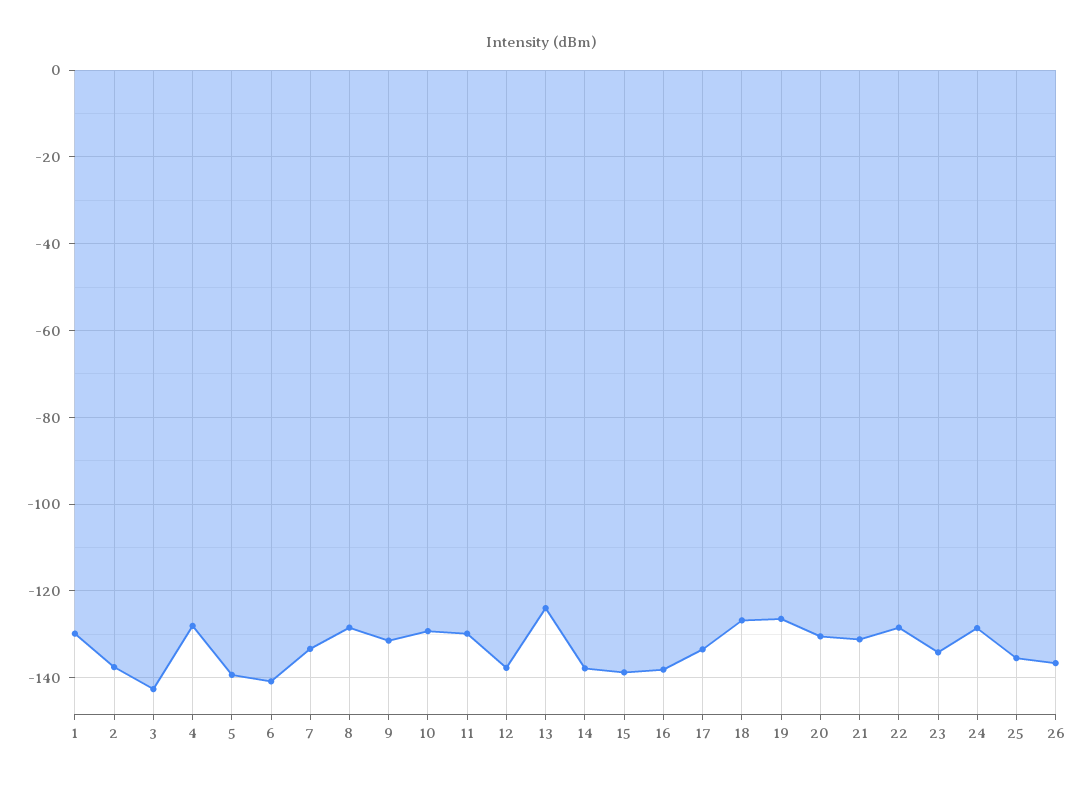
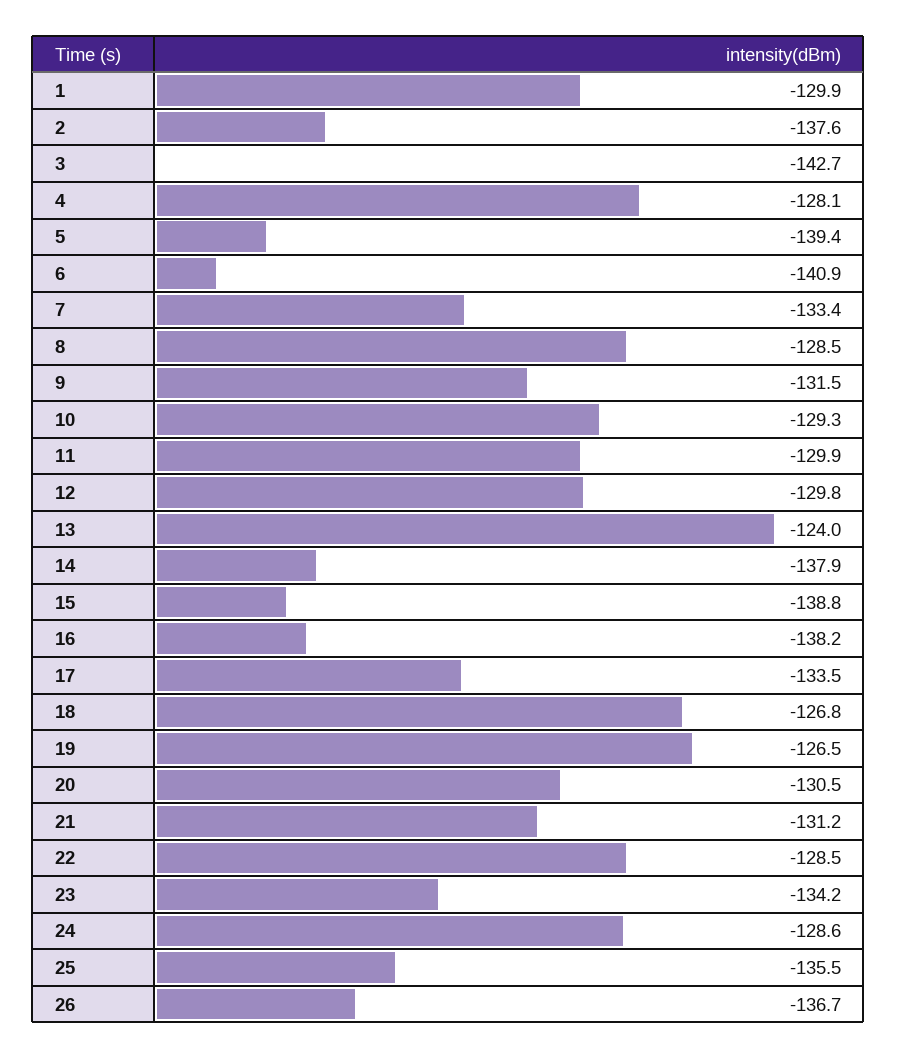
12: -138 -> -129.8

